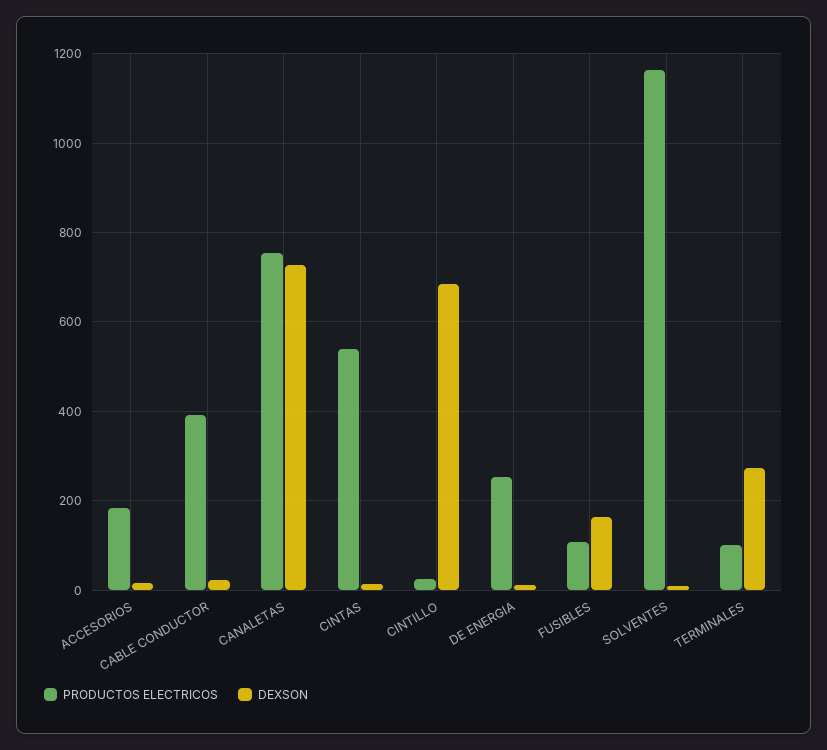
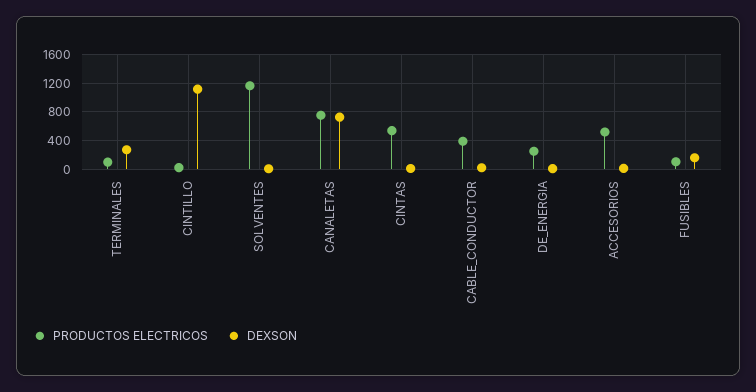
PRODUCTOS ELECTRICOS, ACCESORIOS: 180 -> 500
DEXSON, CINTILLO: 680 -> 1100

